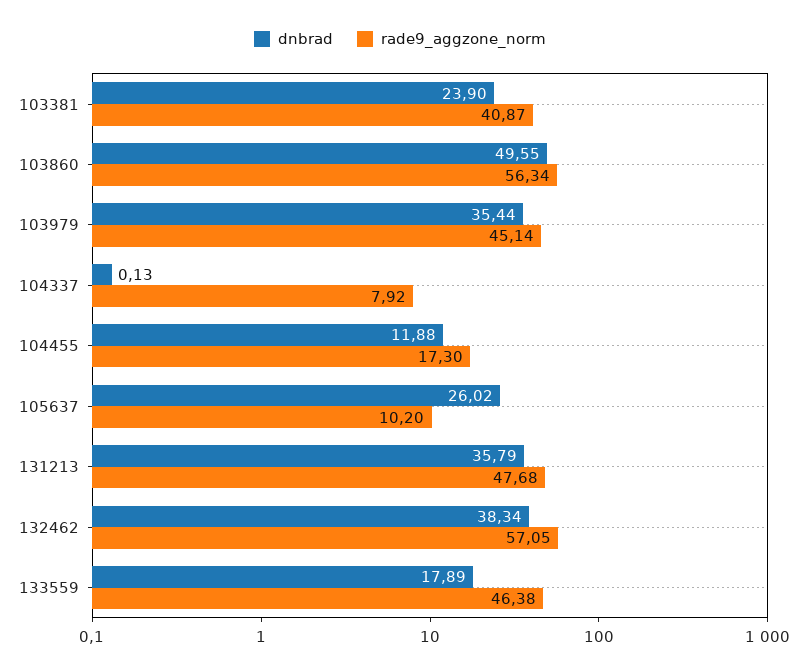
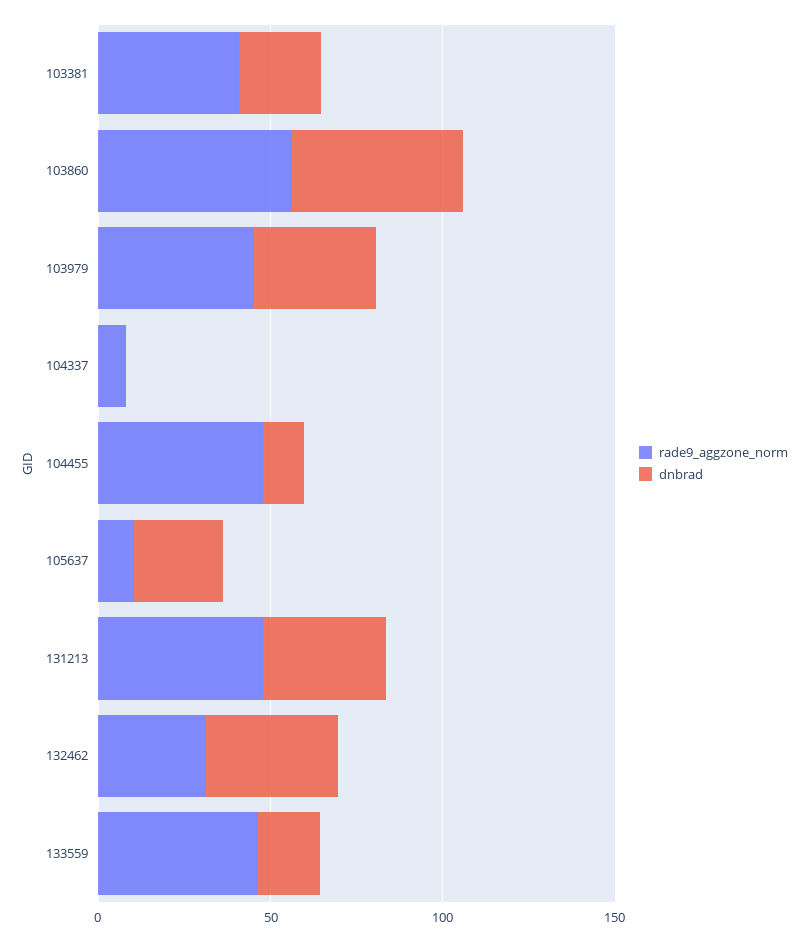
rade9_aggzone_norm, 104455: 17.3 -> 50
rade9_aggzone_norm, 132462: 57.05 -> 30

